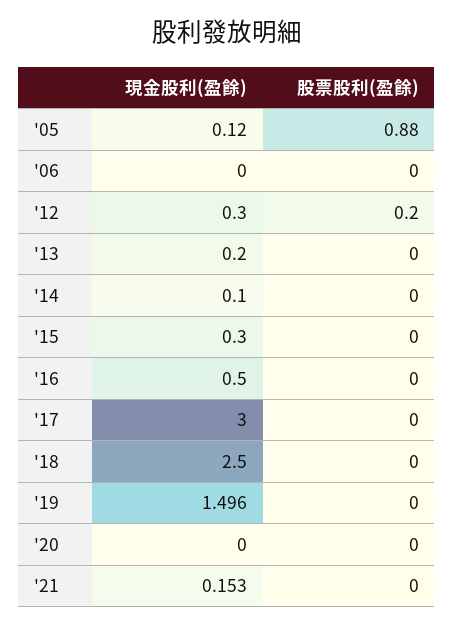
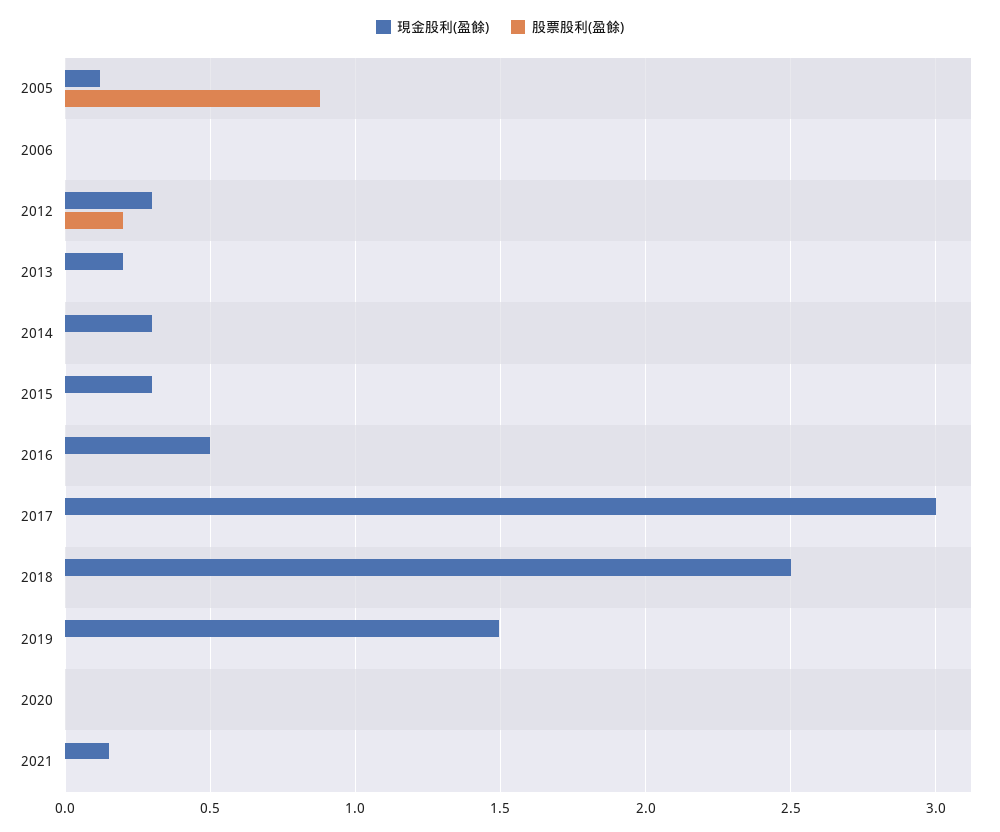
現金股利(盈餘), '14: 0.1 -> 0.3

